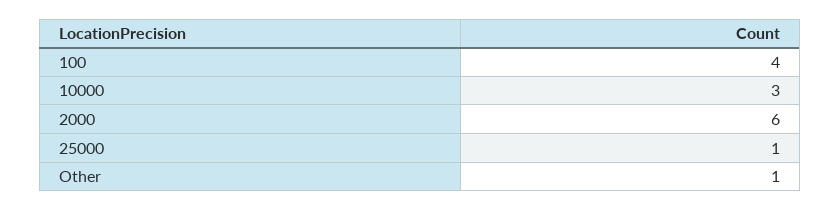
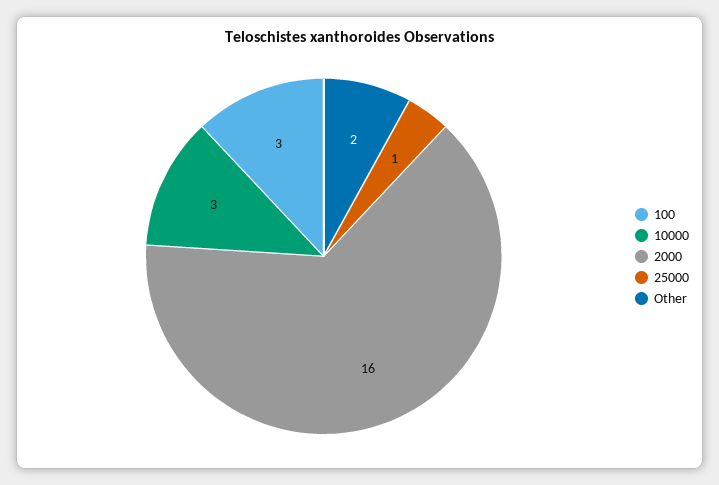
100: 4 -> 3
2000: 6 -> 16
Other: 1 -> 2

